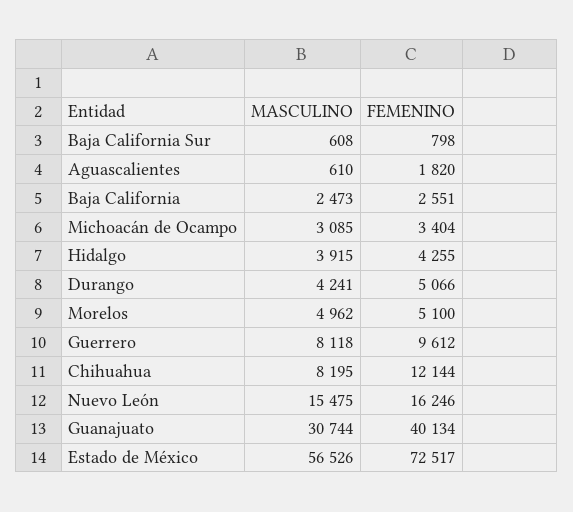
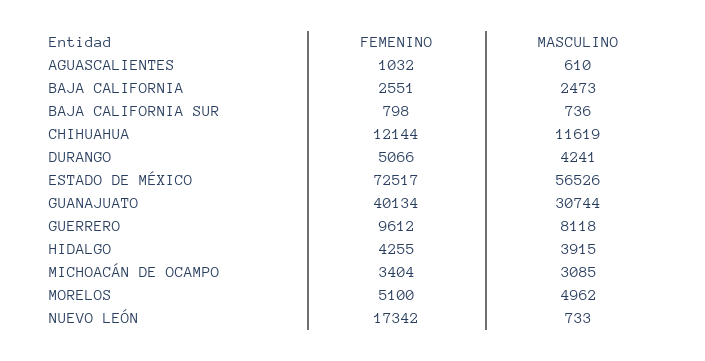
MASCULINO, Baja California Sur: 608 -> 736
FEMENINO, Aguascalientes: 1820 -> 1032
MASCULINO, Chihuahua: 8195 -> 11619
MASCULINO, Nuevo León: 15475 -> 733
FEMENINO, Nuevo León: 16246 -> 17342

